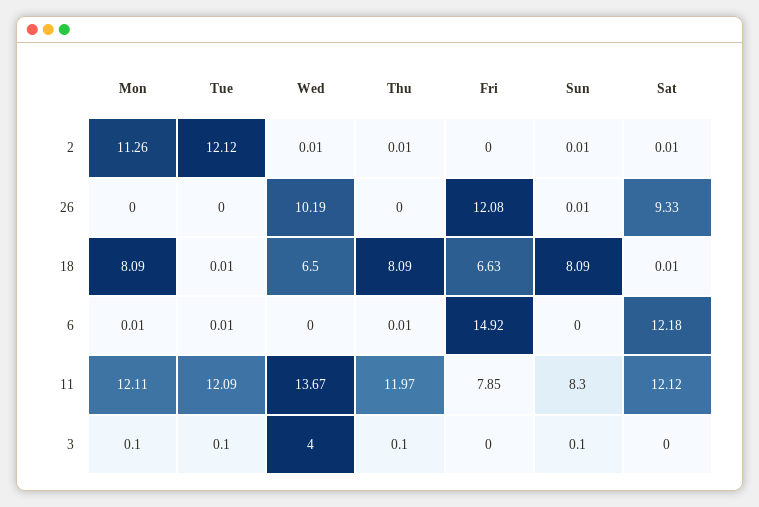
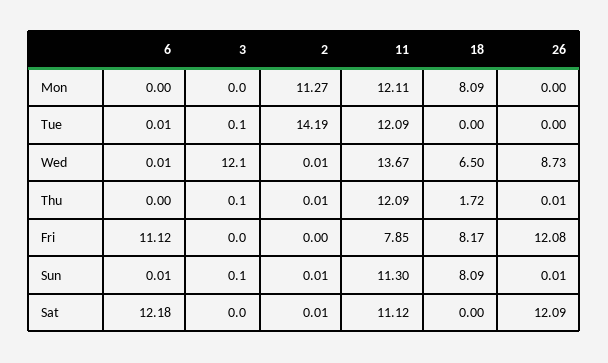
Mon, 2: 11.26 -> 11.27
Tue, 2: 12.12 -> 14.19
Wed, 26: 10.19 -> 8.73
Thu, 26: 0 -> 0.01
Sat, 26: 9.33 -> 12.09
Tue, 18: 0.01 -> 0
Thu, 18: 8.09 -> 1.72
Fri, 18: 6.63 -> 8.17
Sat, 18: 0.01 -> 0
Mon, 6: 0.01 -> 0
Wed, 6: 0 -> 0.01
Thu, 6: 0.01 -> 0
Fri, 6: 14.92 -> 11.12
Sun, 6: 0 -> 0.01
Thu, 11: 11.97 -> 12.09
Sun, 11: 8.3 -> 11.3
Sat, 11: 12.12 -> 11.12
Mon, 3: 0.1 -> 0
Wed, 3: 4 -> 12.1

